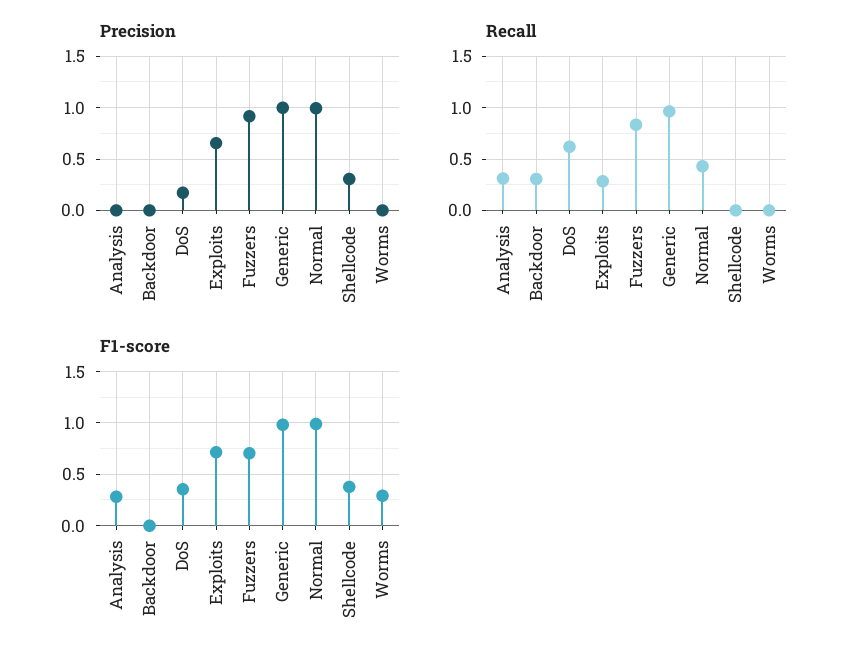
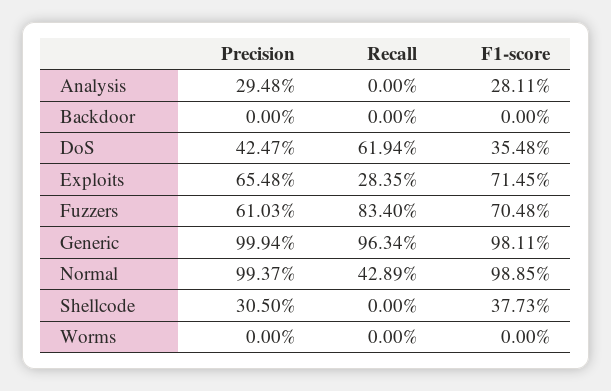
Precision, Analysis: 0 -> 0.2948
Precision, DoS: 0.2 -> 0.4247
Precision, Fuzzers: 0.9 -> 0.6103
Recall, Analysis: 0.3 -> 0
Recall, Backdoor: 0.3 -> 0
F1-score, Worms: 0.3 -> 0

